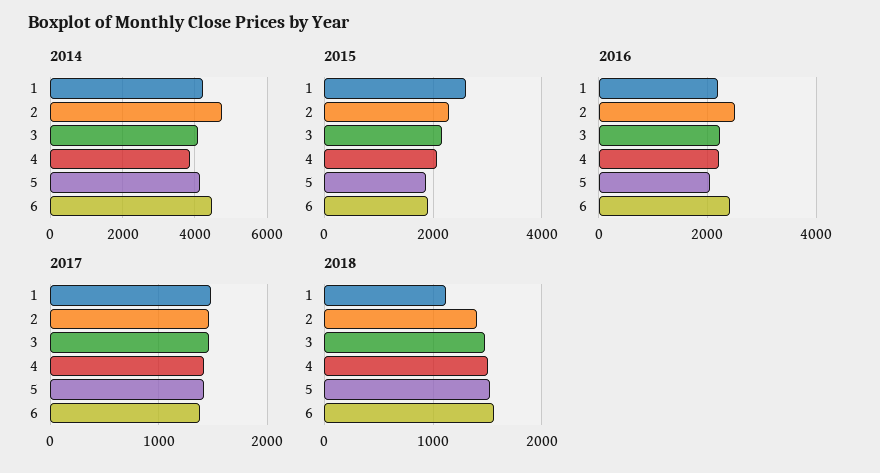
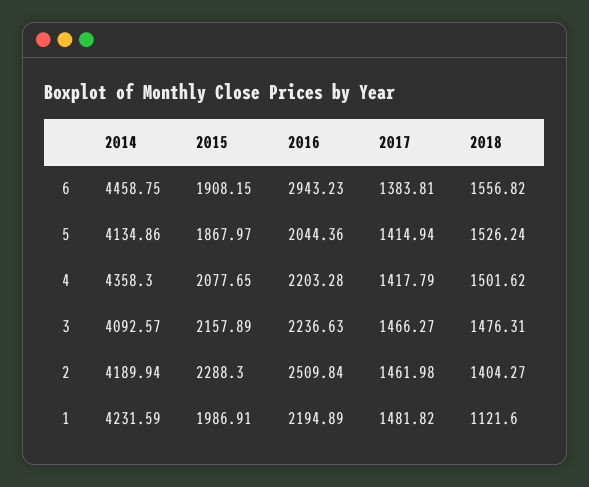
2014, 2: 4800 -> 4189.94
2014, 4: 3800 -> 4358.3
2015, 1: 2600 -> 1986.91
2016, 6: 2400 -> 2943.23

